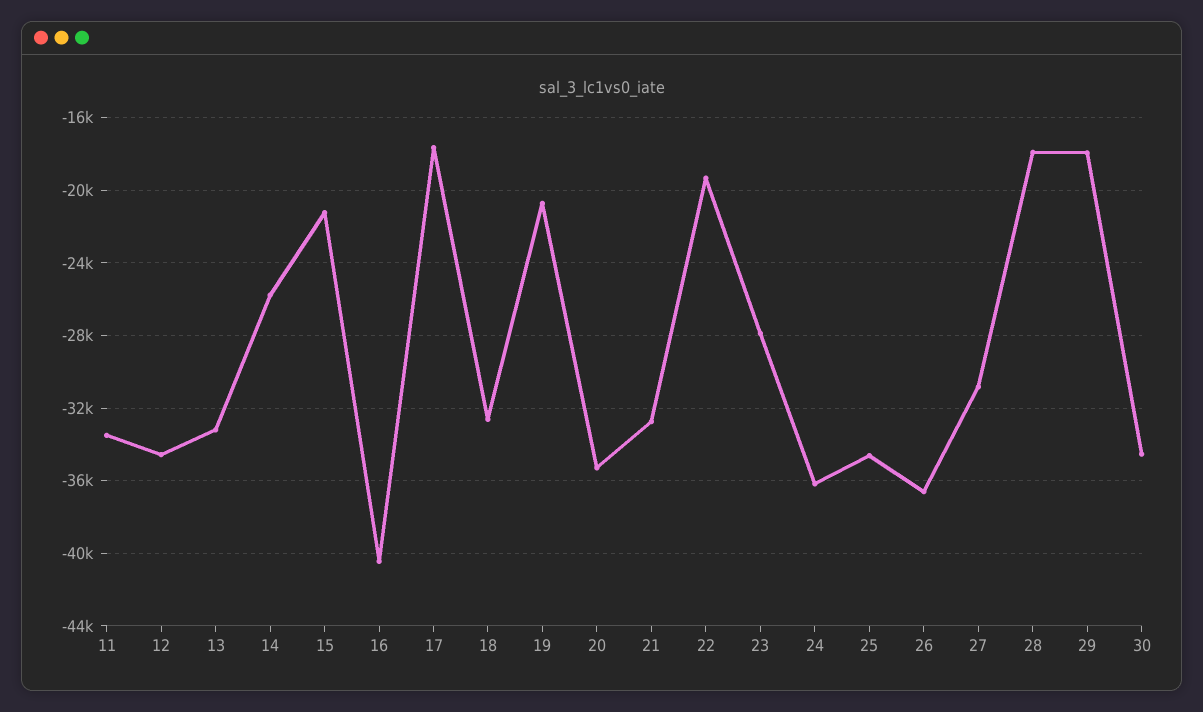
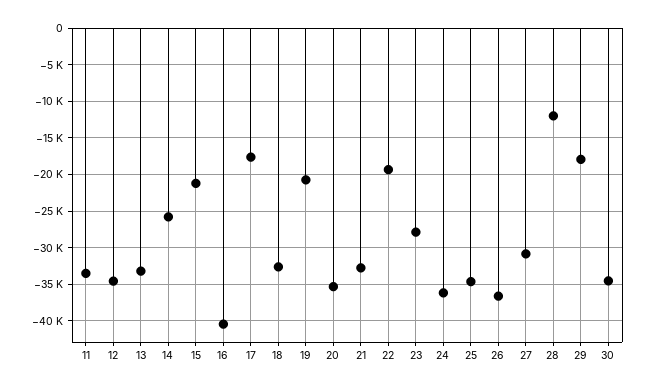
28: -18000 -> -12000

